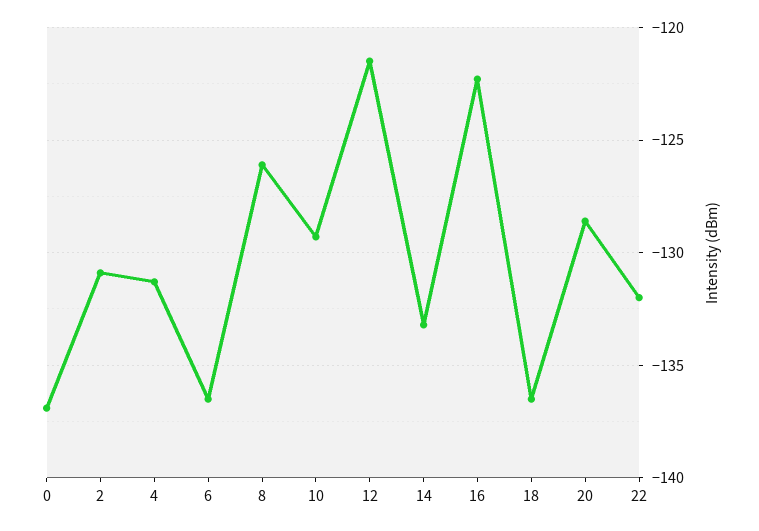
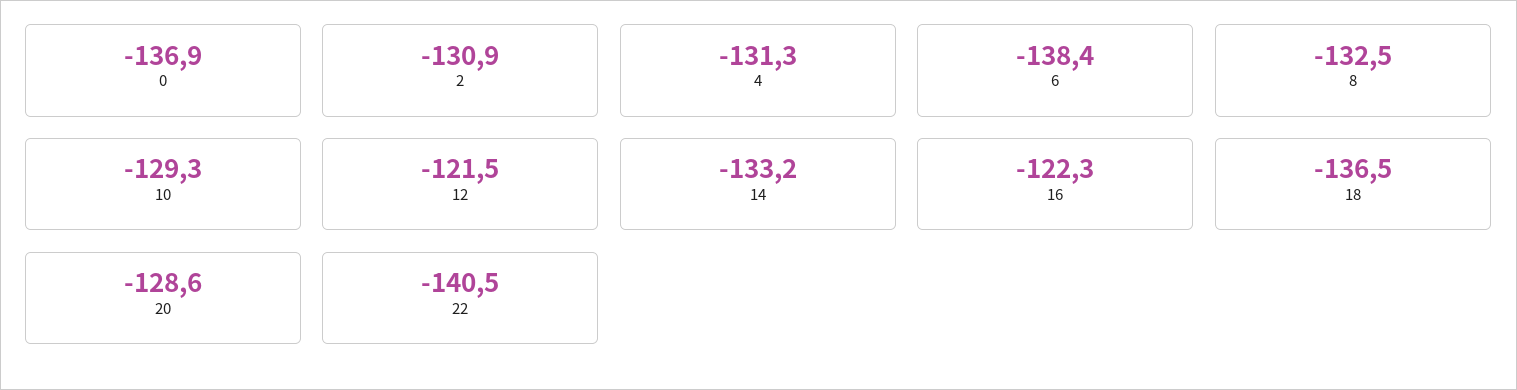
6: -136.5 -> -138.4
8: -126 -> -132.5
22: -132 -> -140.5

